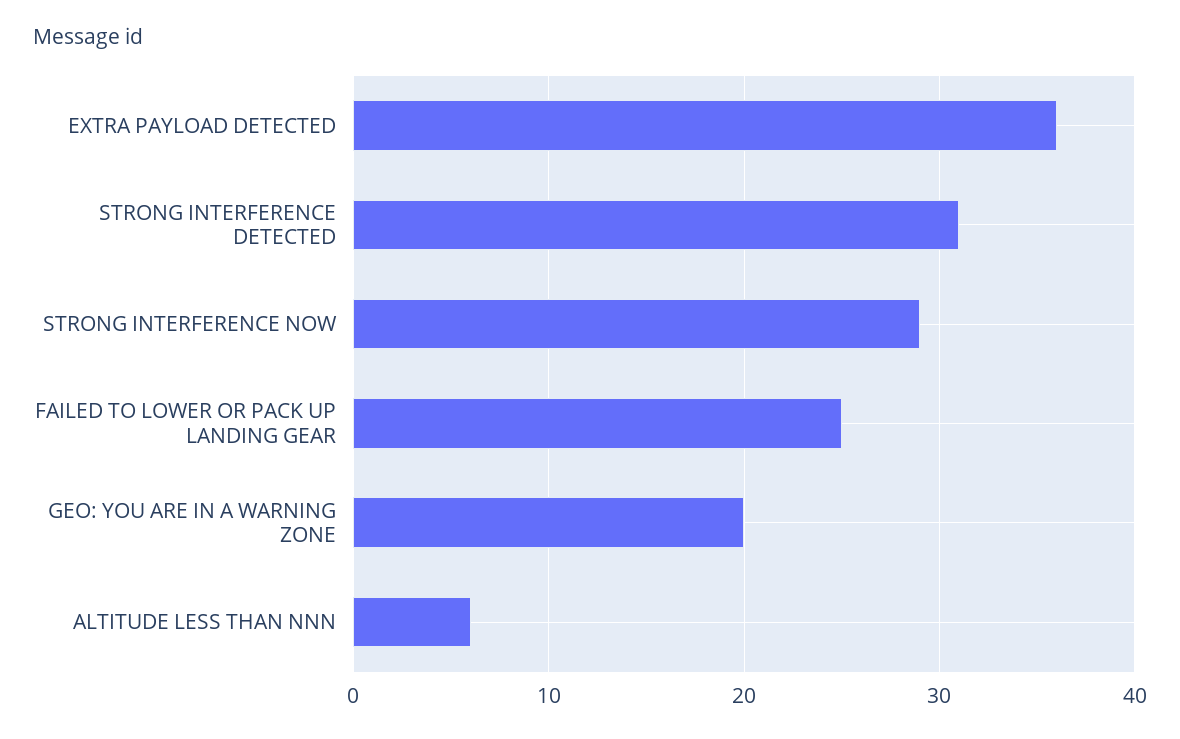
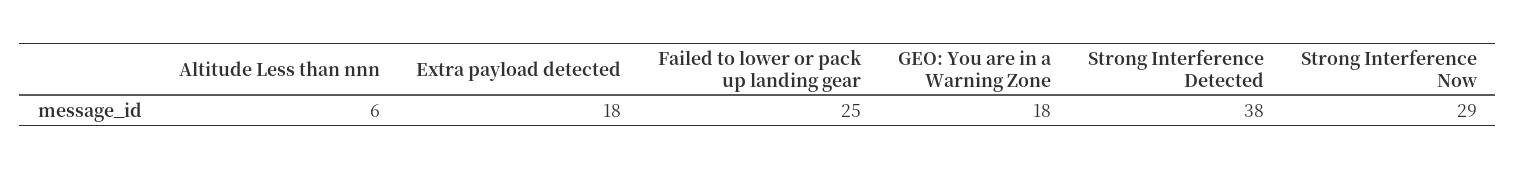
EXTRA PAYLOAD DETECTED: 36 -> 18
STRONG INTERFERENCE DETECTED: 31 -> 38
GEO: YOU ARE IN A WARNING ZONE: 20 -> 18

